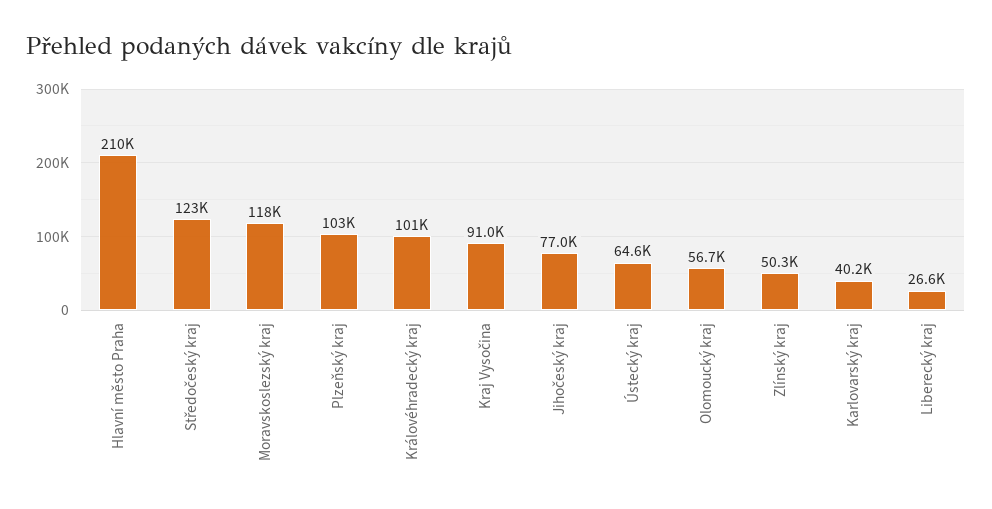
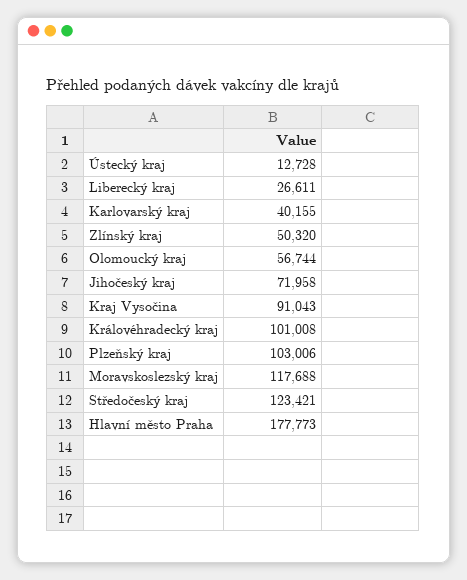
Hlavní město Praha: 210000 -> 177773
Jihočeský kraj: 77000 -> 71958
Ústecký kraj: 64600 -> 12728

